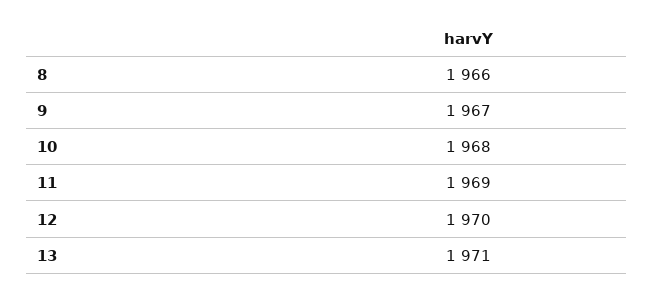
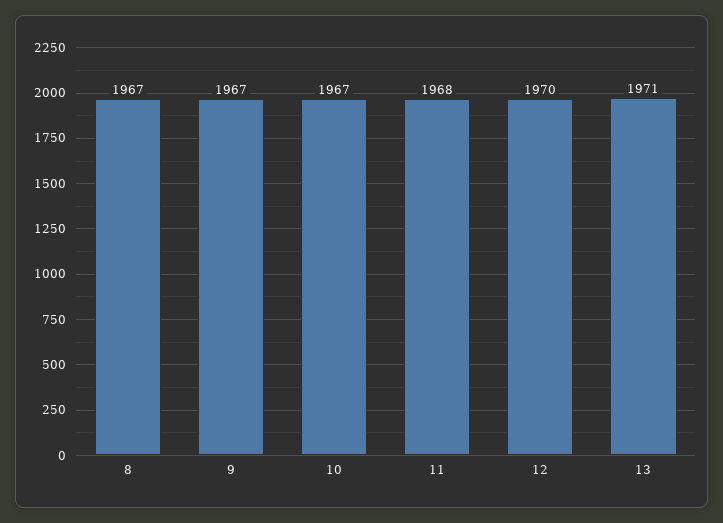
8: 1966 -> 1967
10: 1968 -> 1967
11: 1969 -> 1968

